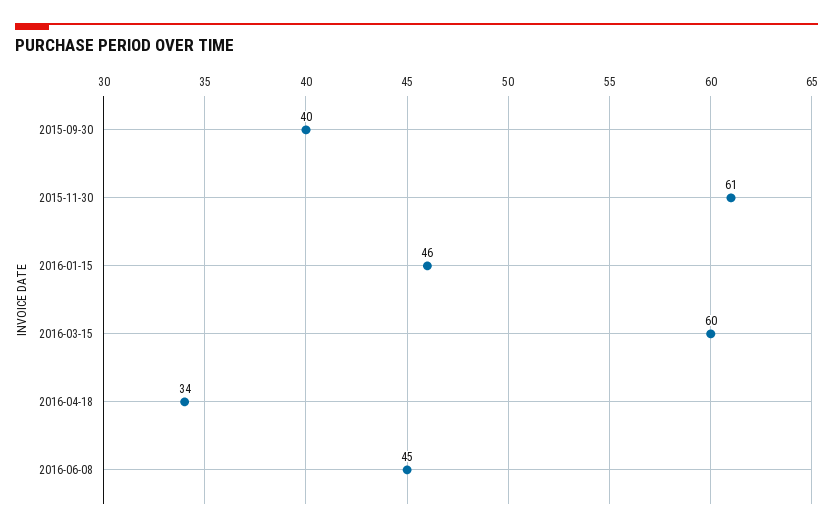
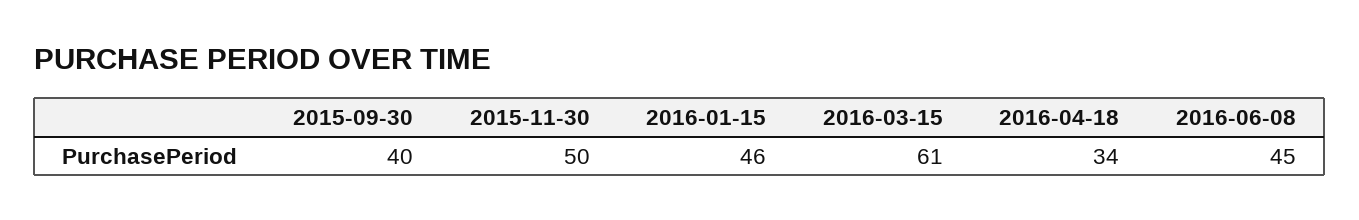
2015-11-30: 61 -> 50
2016-03-15: 60 -> 61

